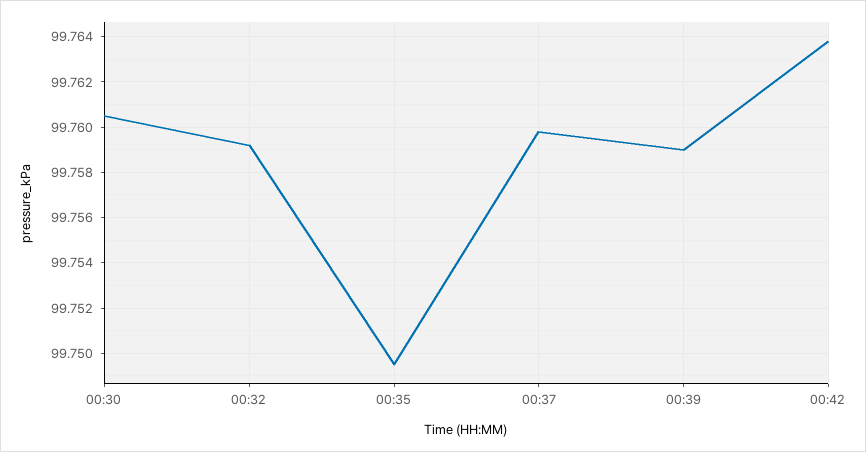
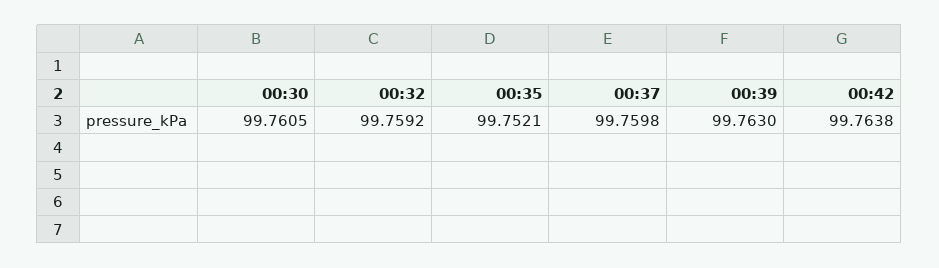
00:35: 99.7495 -> 99.7521
00:39: 99.759 -> 99.763

